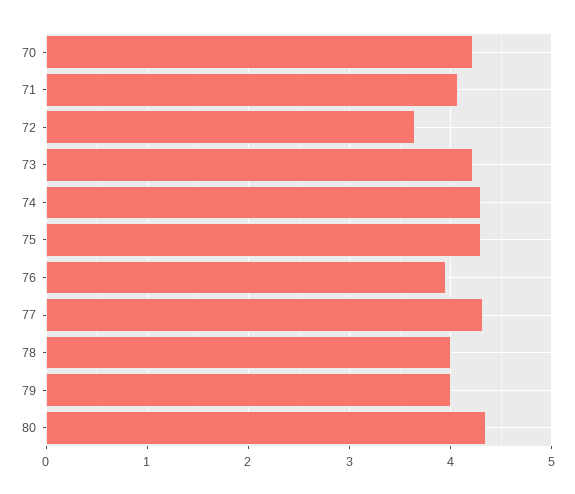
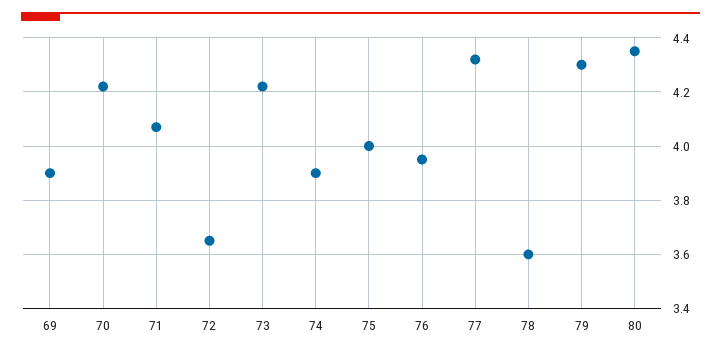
74: 4.3 -> 3.9
75: 4.3 -> 4
78: 4 -> 3.6
79: 4 -> 4.3
69: none -> 3.9

